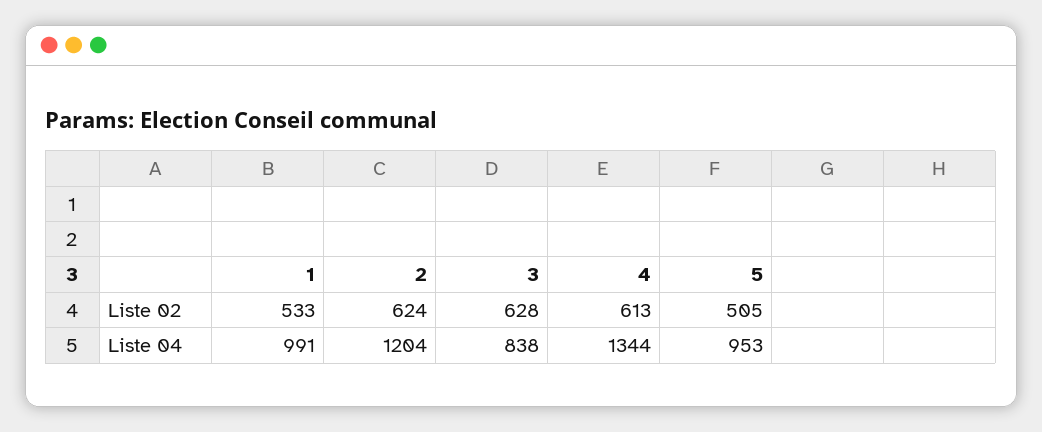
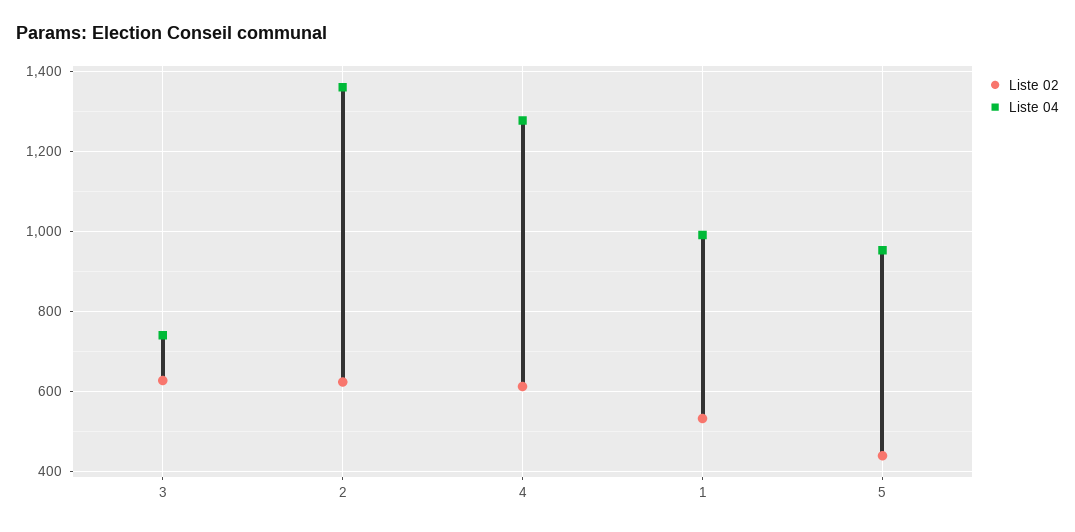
Liste 02, 5: 505 -> 440
Liste 04, 2: 1204 -> 1360
Liste 04, 3: 838 -> 740
Liste 04, 4: 1344 -> 1280

